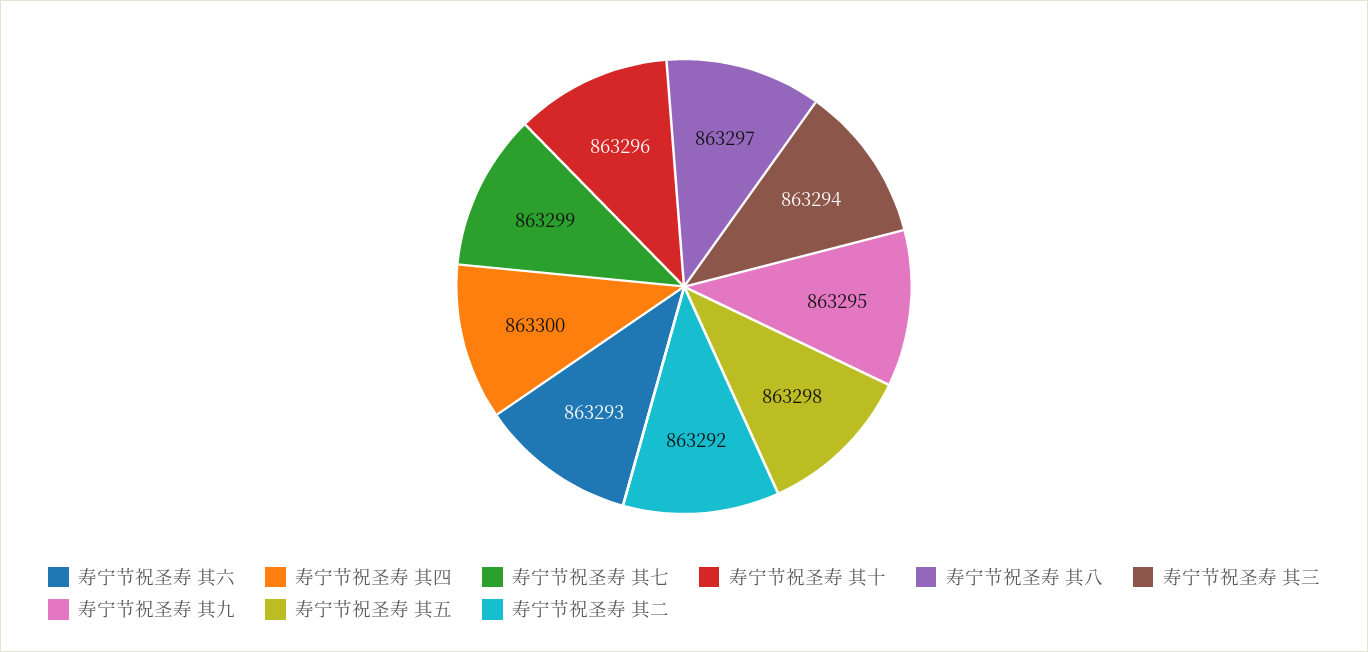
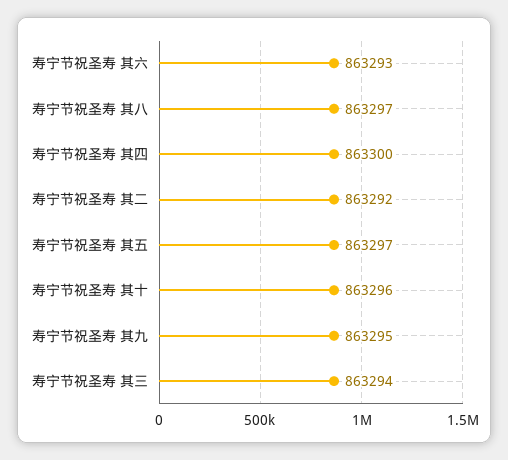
寿宁节祝圣寿 其七: 863299 -> none
寿宁节祝圣寿 其五: 863298 -> 863297

